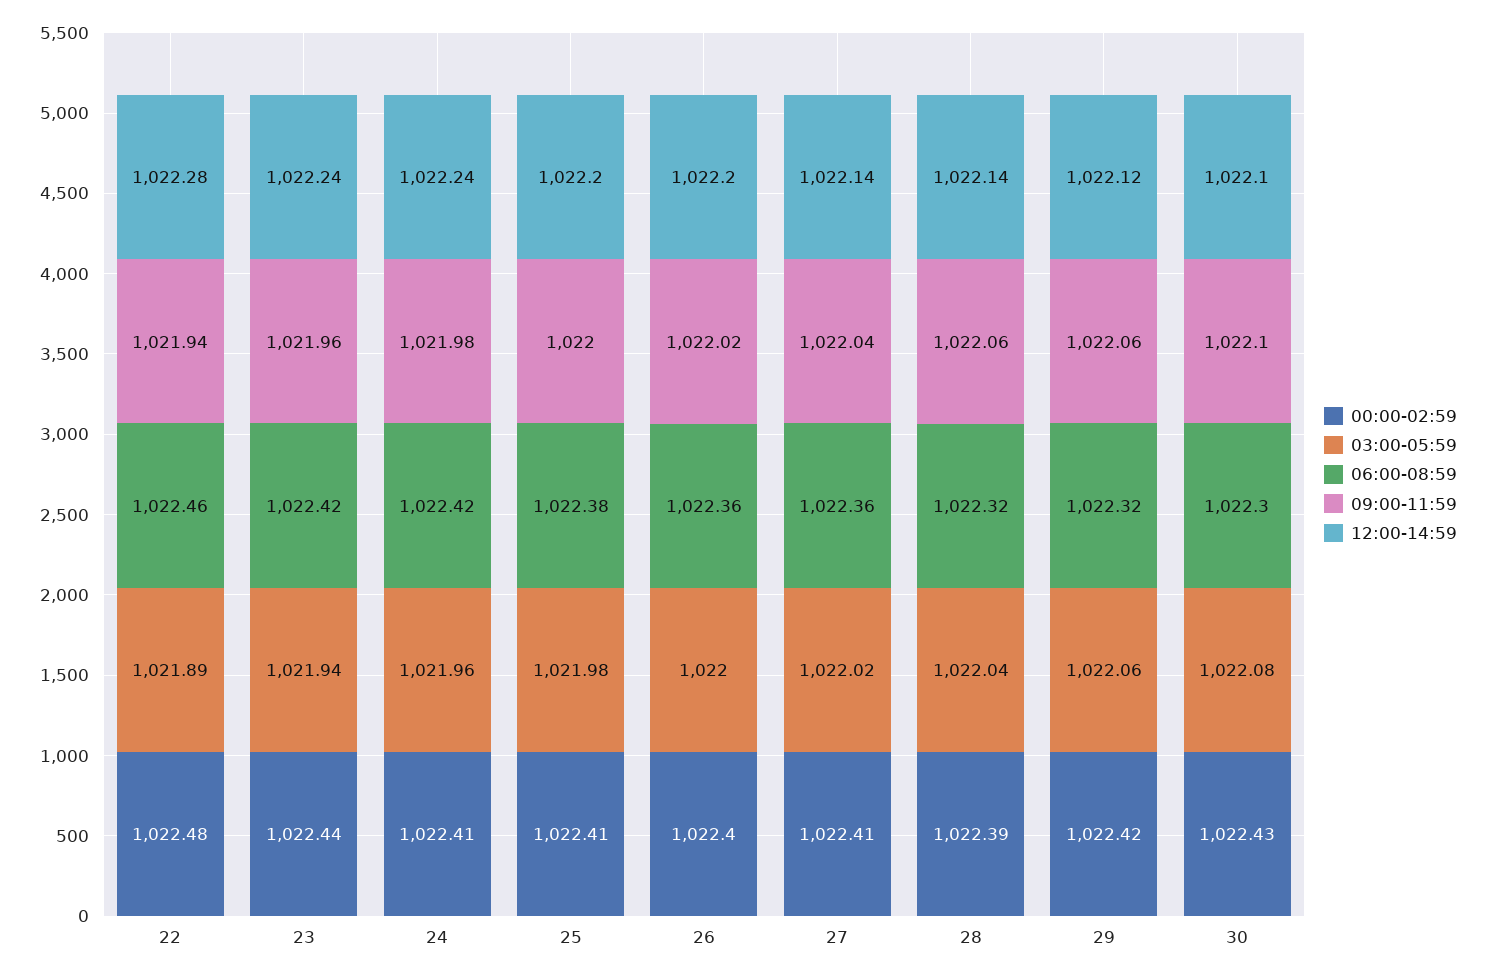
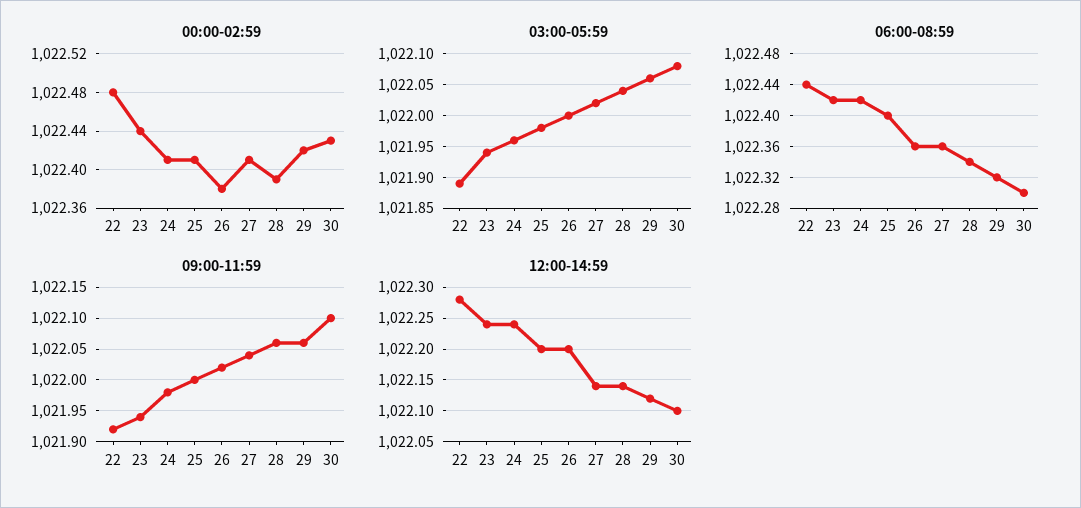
06:00-08:59, 22: 1022.46 -> 1022.44
09:00-11:59, 22: 1021.94 -> 1021.92
09:00-11:59, 23: 1021.96 -> 1021.94
06:00-08:59, 25: 1022.38 -> 1022.4
00:00-02:59, 26: 1022.4 -> 1022.38
06:00-08:59, 28: 1022.32 -> 1022.34

